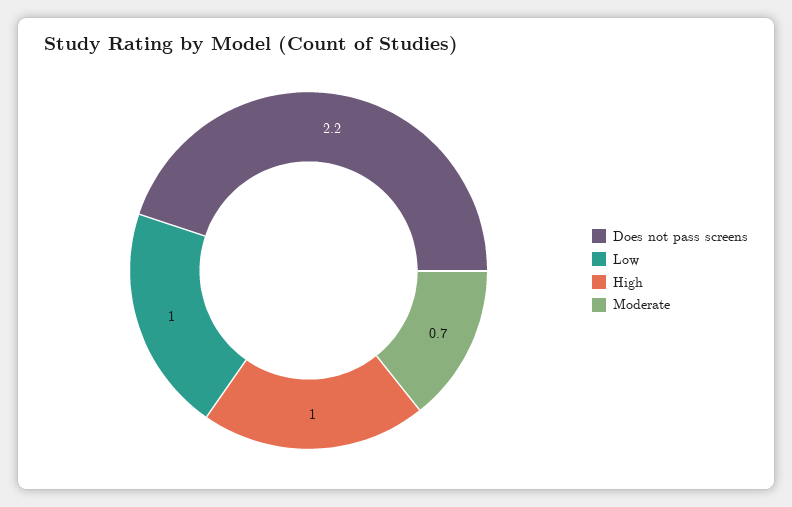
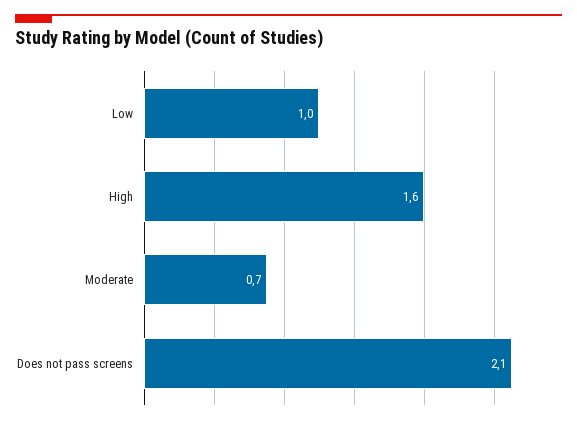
Does not pass screens: 2.2 -> 2.1
High: 1 -> 1.6

